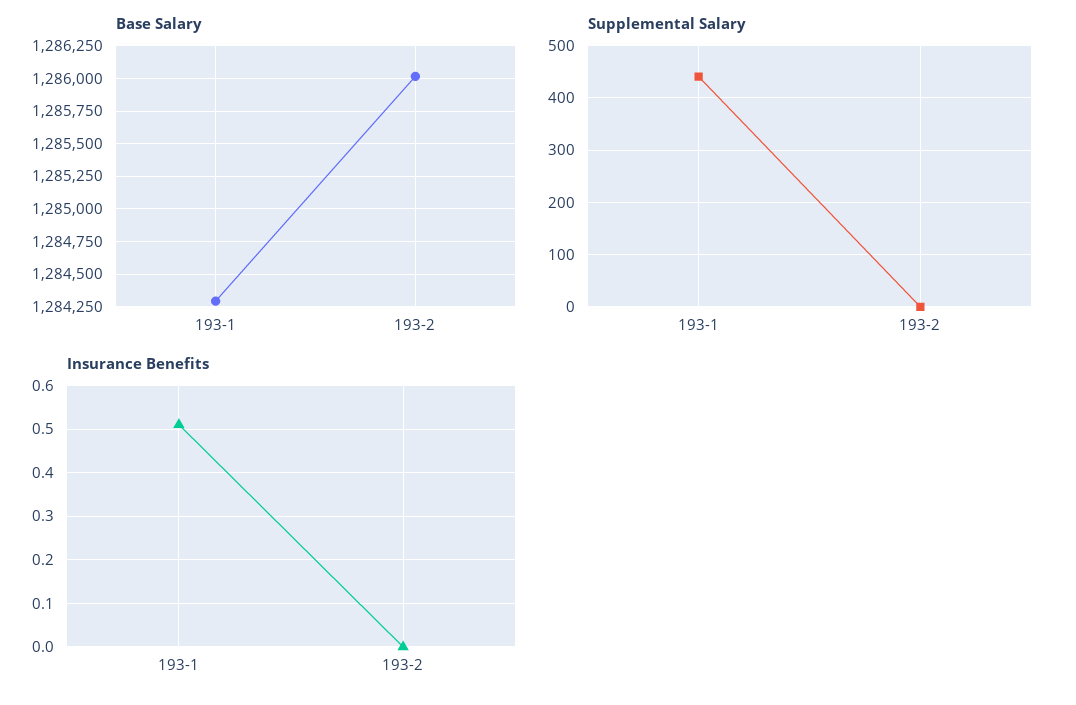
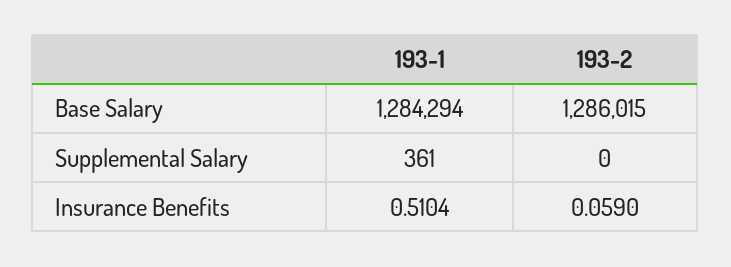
Supplemental Salary, 193-1: 440 -> 361
Insurance Benefits, 193-2: 0 -> 0.059

